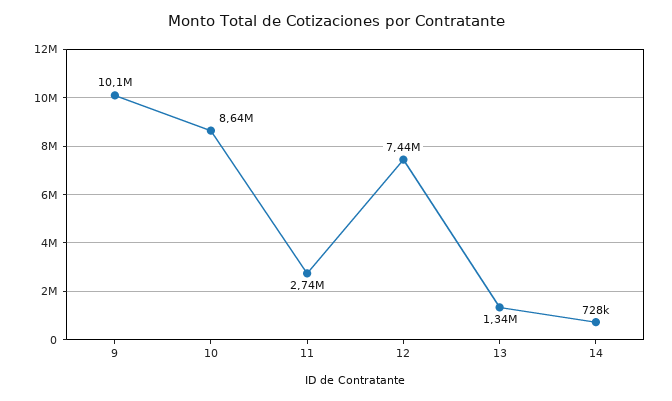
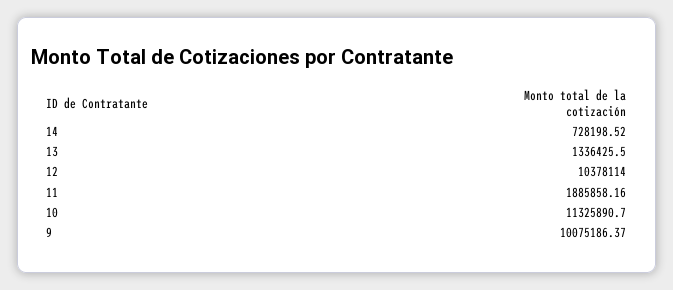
10: 8640000 -> 11325890.7
11: 2740000 -> 1885858.16
12: 7440000 -> 10378114

